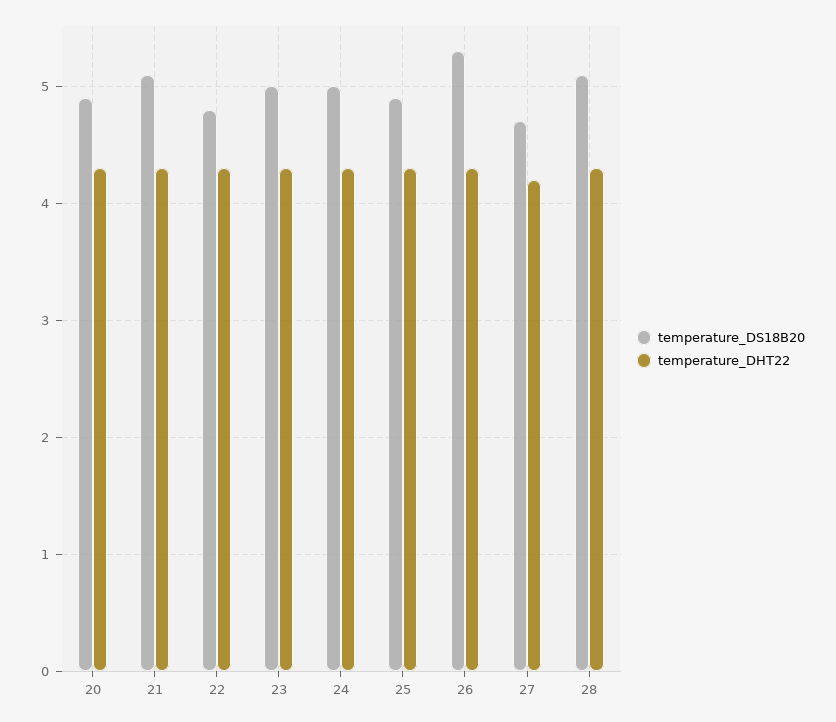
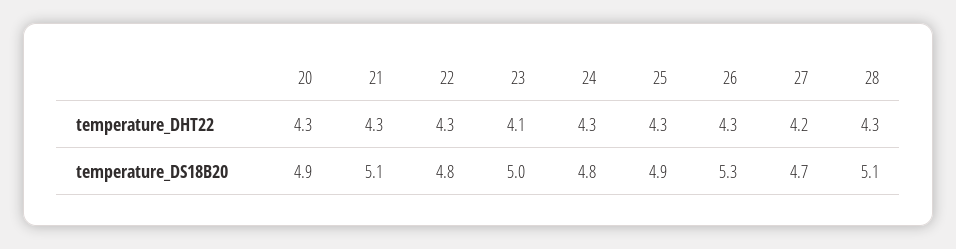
temperature_DHT22, 23: 4.3 -> 4.1
temperature_DS18B20, 24: 5 -> 4.8

